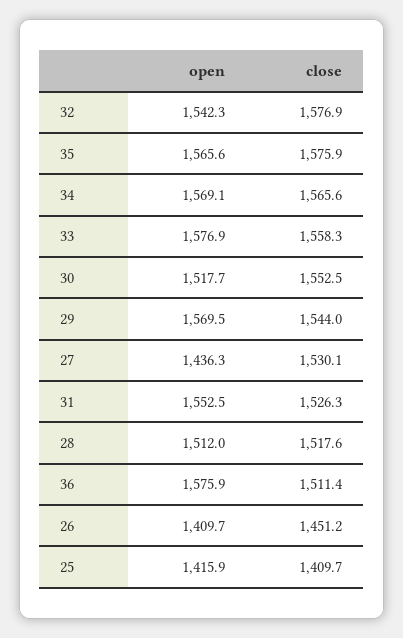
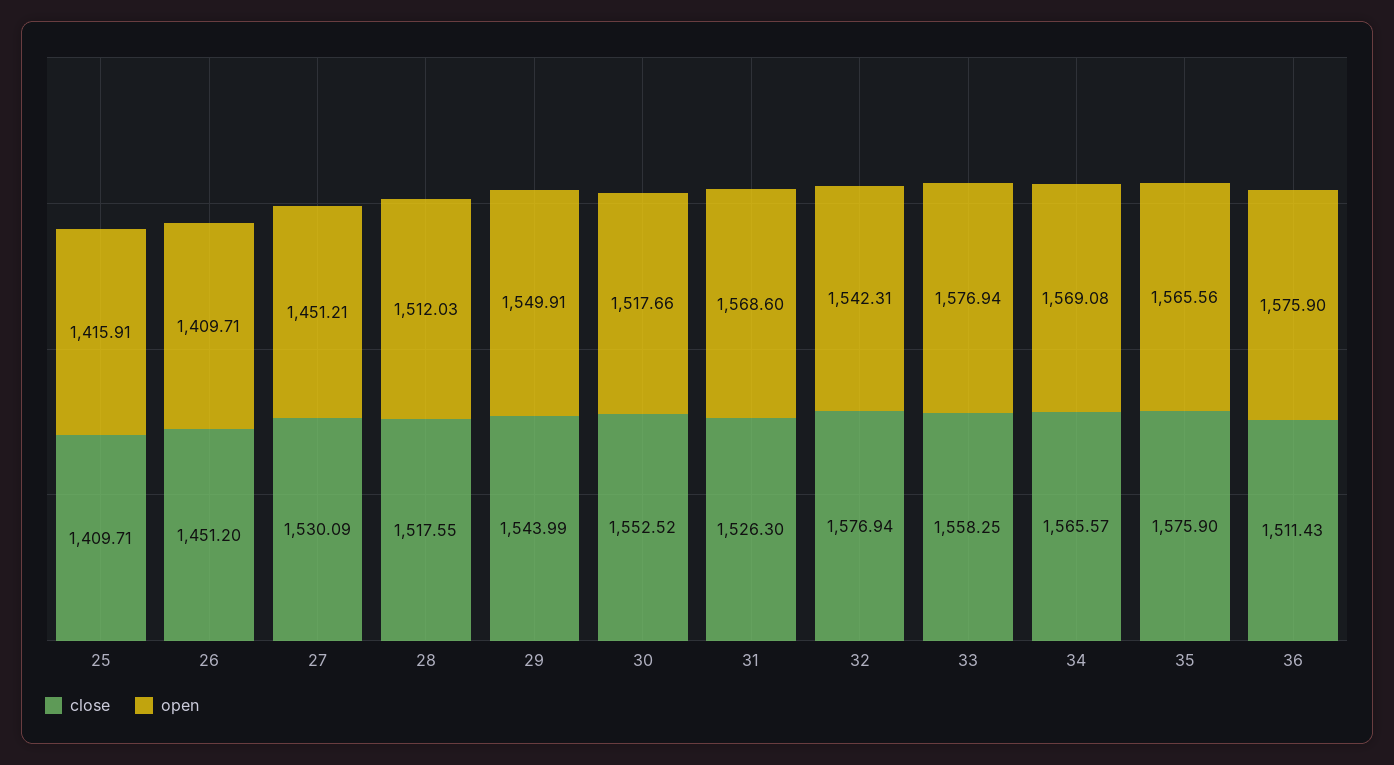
open, 29: 1569.5 -> 1549.91
open, 27: 1436.3 -> 1451.21
open, 31: 1552.5 -> 1568.6

